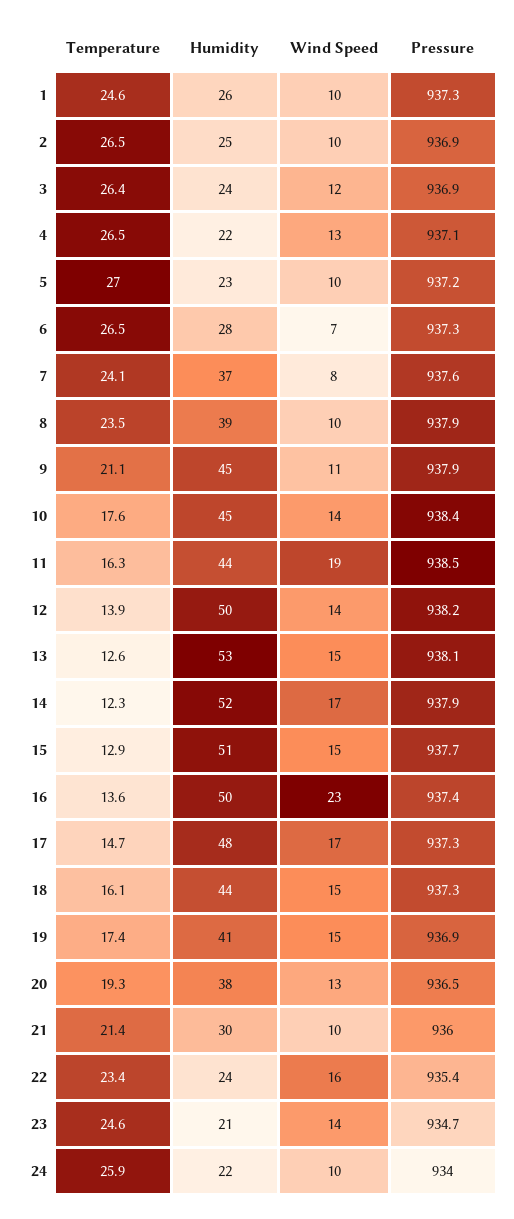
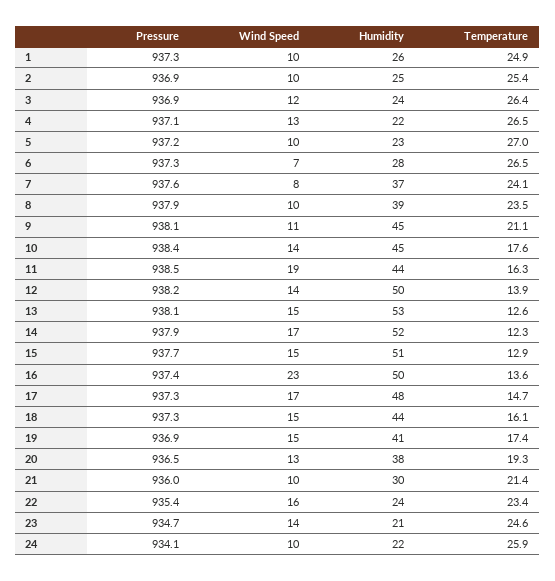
Temperature, 1: 24.6 -> 24.9
Temperature, 2: 26.5 -> 25.4
Pressure, 9: 937.9 -> 938.1
Pressure, 24: 934 -> 934.1

